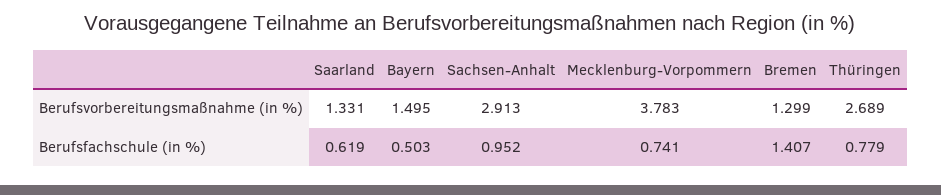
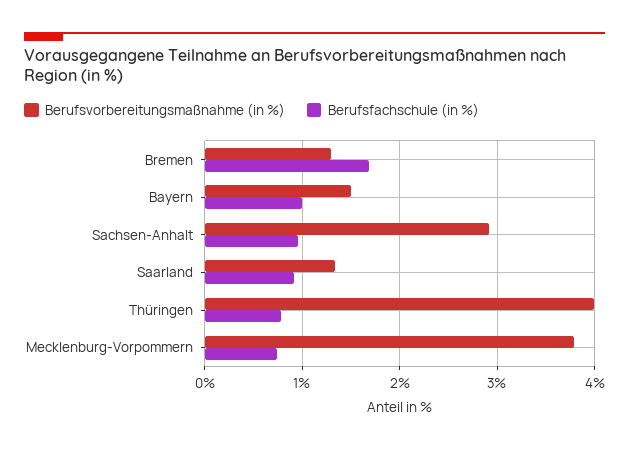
Berufsvorbereitungsmaßnahme (in %), Thüringen: 2.689 -> 4
Berufsfachschule (in %), Saarland: 0.619 -> 0.9
Berufsfachschule (in %), Bayern: 0.503 -> 1
Berufsfachschule (in %), Bremen: 1.407 -> 1.7

